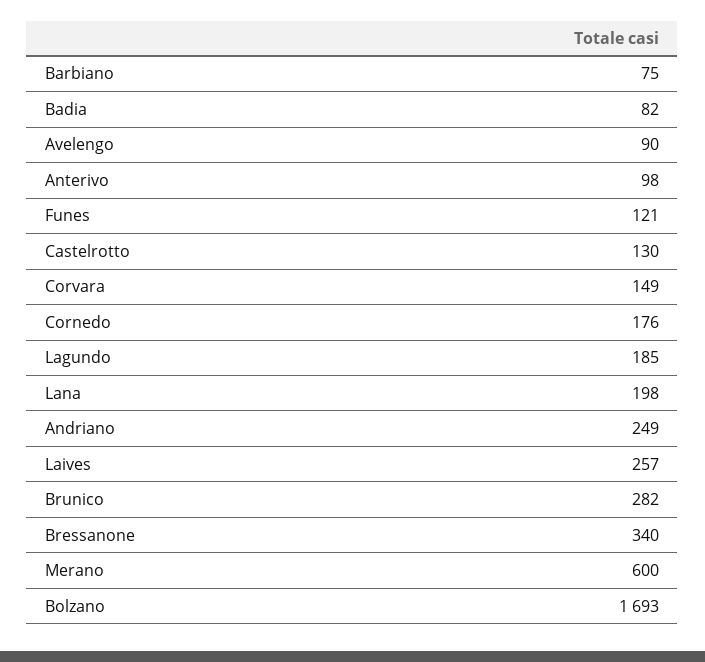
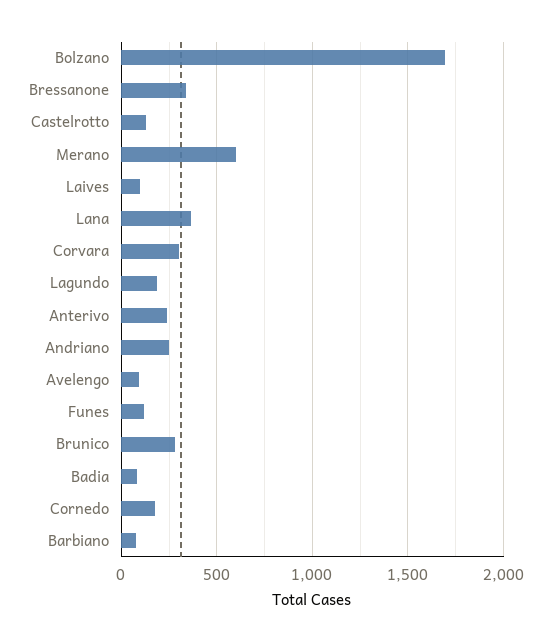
Anterivo: 98 -> 250
Corvara: 149 -> 300
Lana: 198 -> 350
Laives: 257 -> 100

